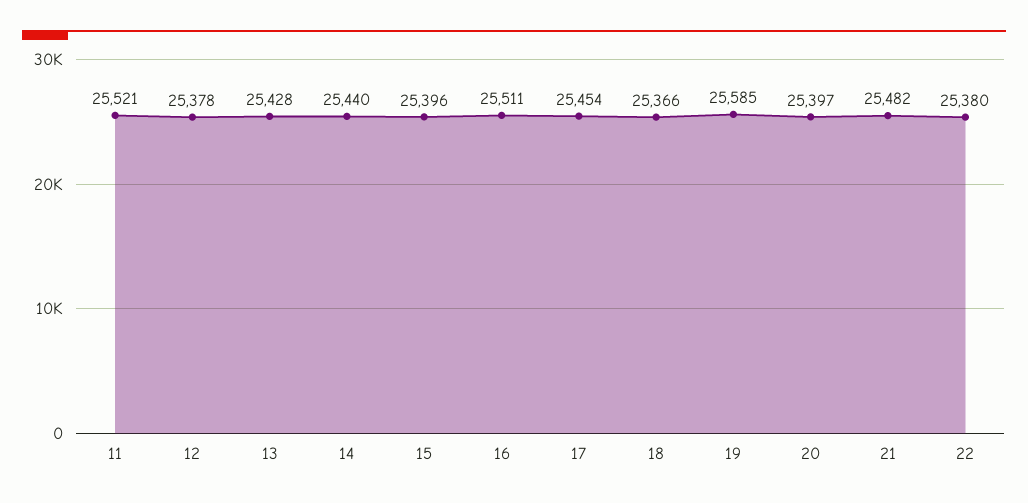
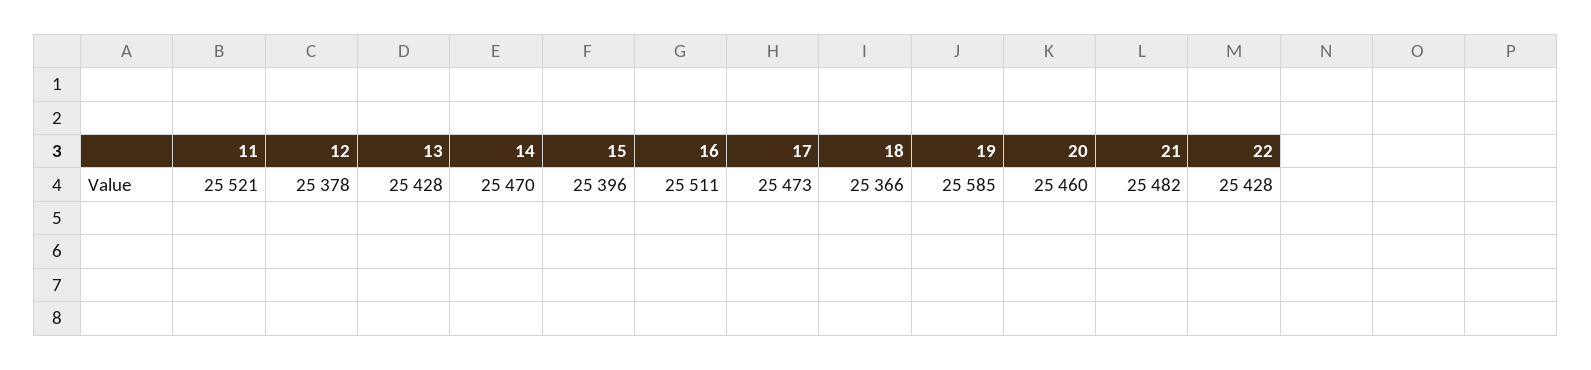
14: 25440 -> 25470
17: 25454 -> 25473
20: 25397 -> 25460
22: 25380 -> 25428

